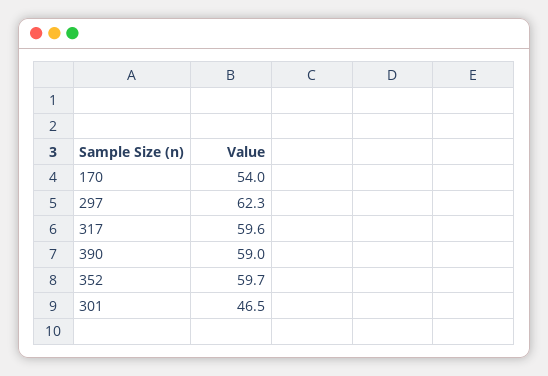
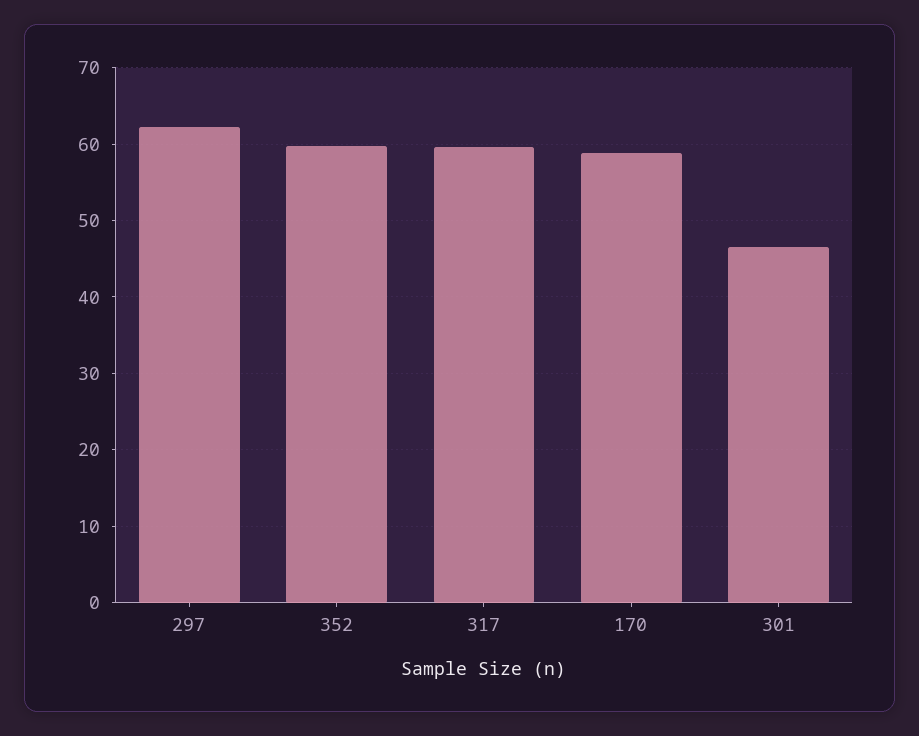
170: 54 -> 59
390: 59 -> none

